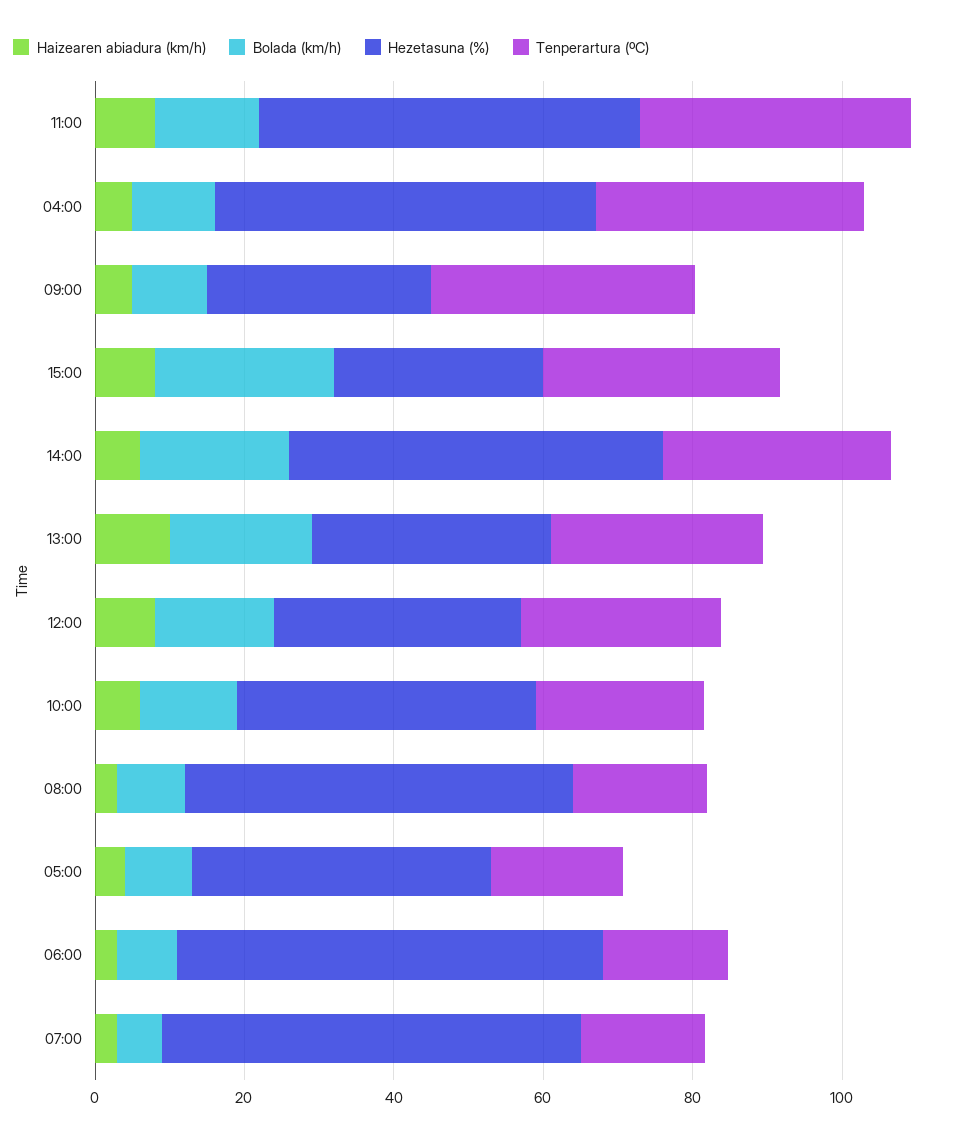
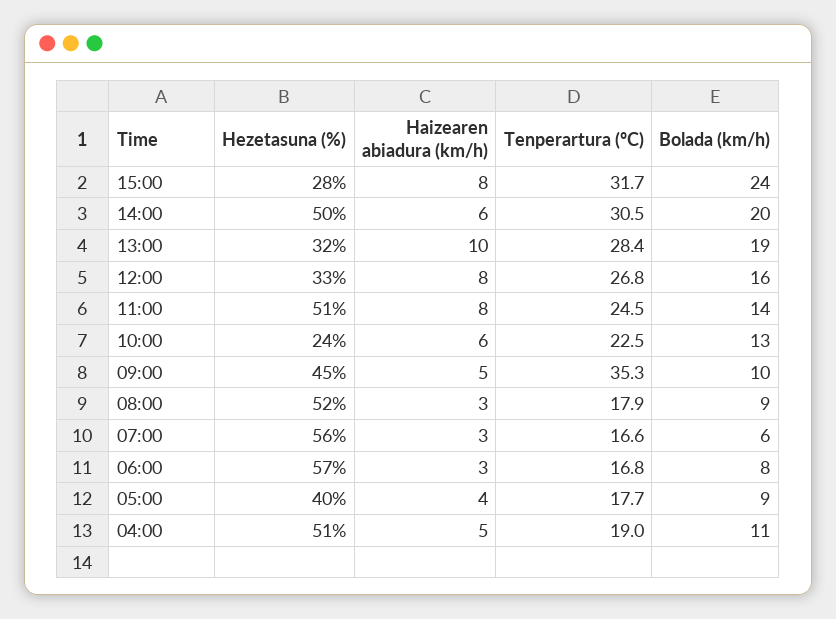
Tenperartura (ºC), 11:00: 35 -> 24.5
Tenperartura (ºC), 04:00: 35 -> 19
Hezetasuna (%), 09:00: 30 -> 45
Hezetasuna (%), 10:00: 40 -> 24

